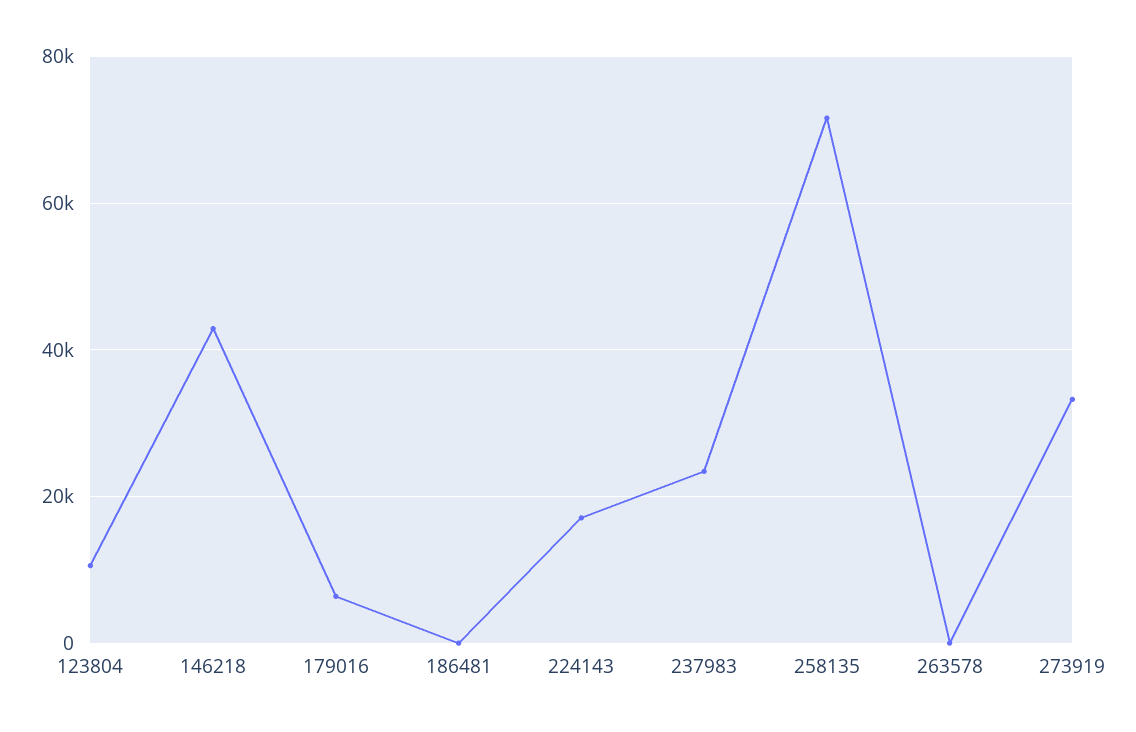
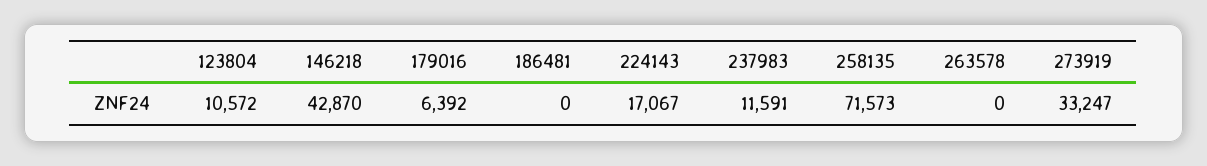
237983: 24000 -> 11591

